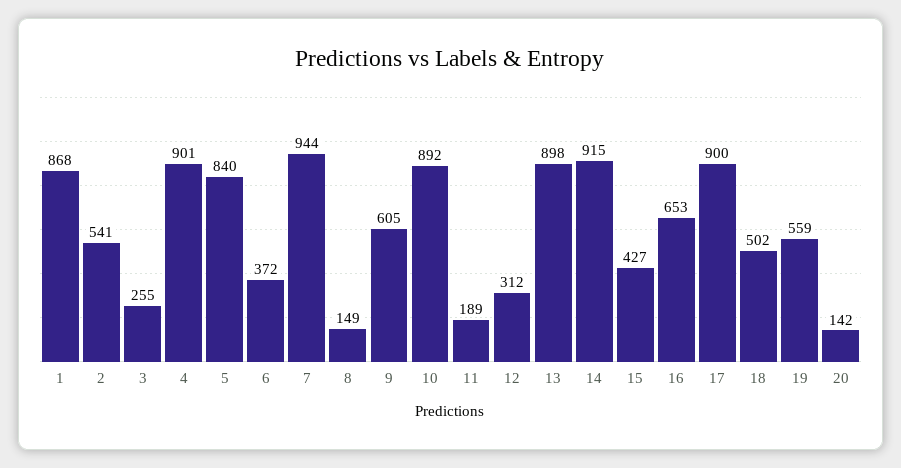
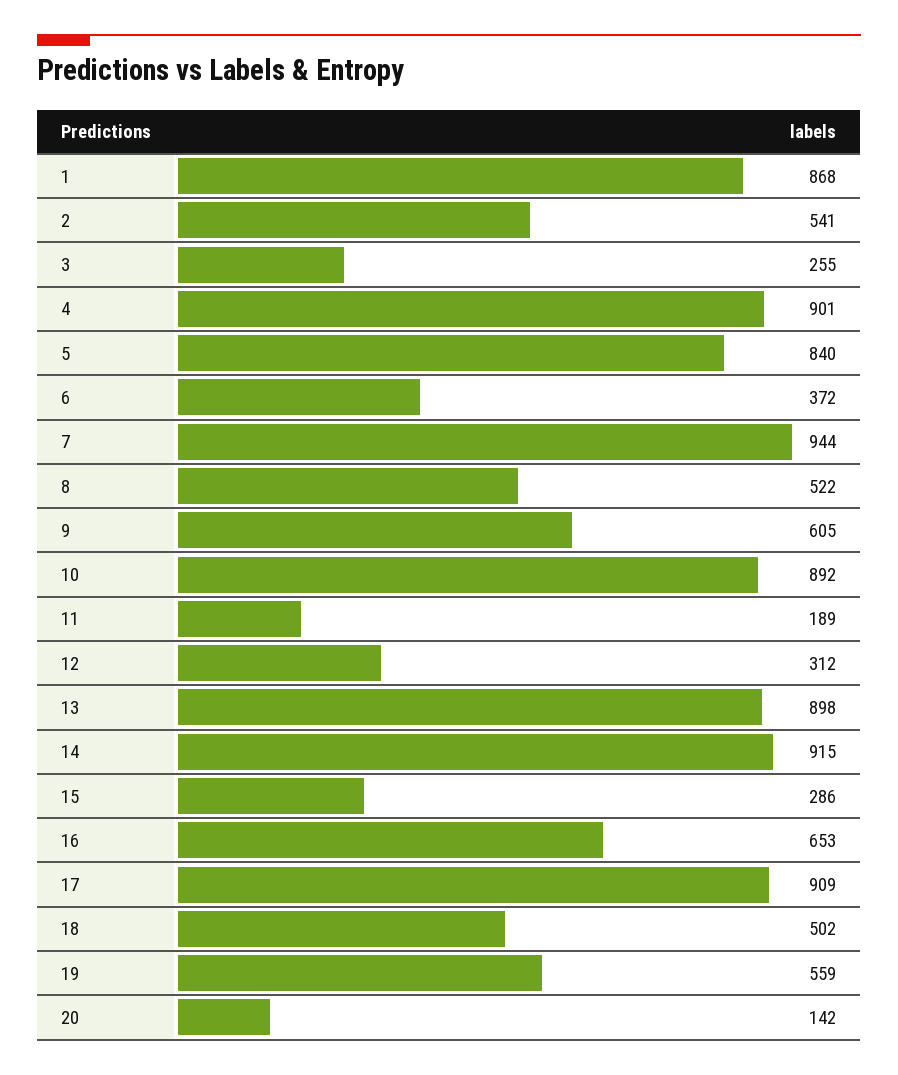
8: 149 -> 522
15: 427 -> 286
17: 900 -> 909

